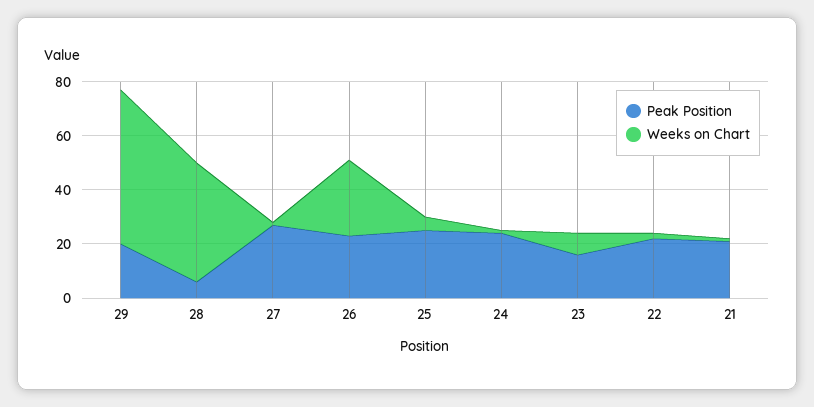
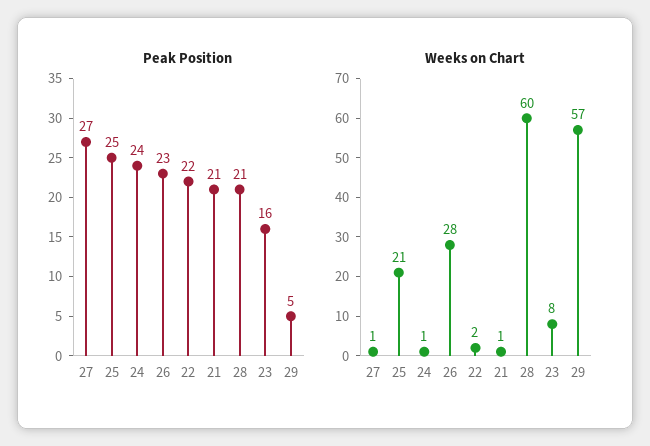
Peak Position, 29: 20 -> 5
Peak Position, 28: 5 -> 21
Weeks on Chart, 28: 45 -> 60
Weeks on Chart, 25: 5 -> 21

